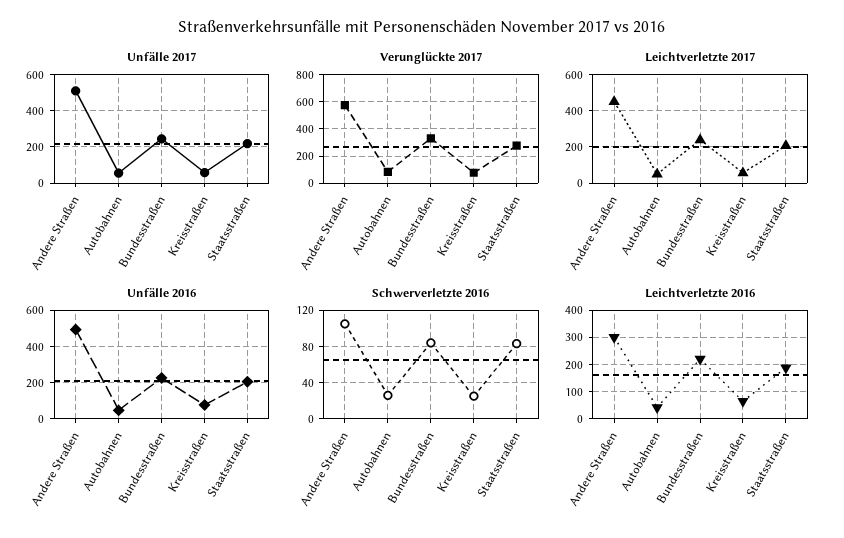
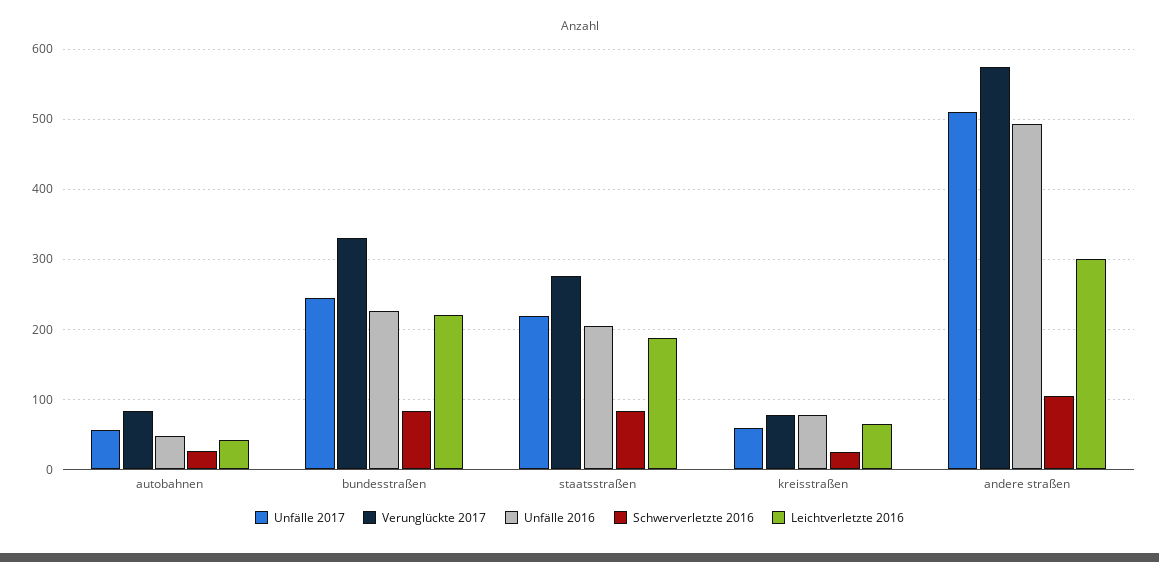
Leichtverletzte 2017, Andere Straßen: 450 -> none
Leichtverletzte 2017, Autobahnen: 50 -> none
Leichtverletzte 2017, Bundesstraßen: 250 -> none
Leichtverletzte 2017, Kreisstraßen: 50 -> none
Leichtverletzte 2017, Staatsstraßen: 200 -> none

